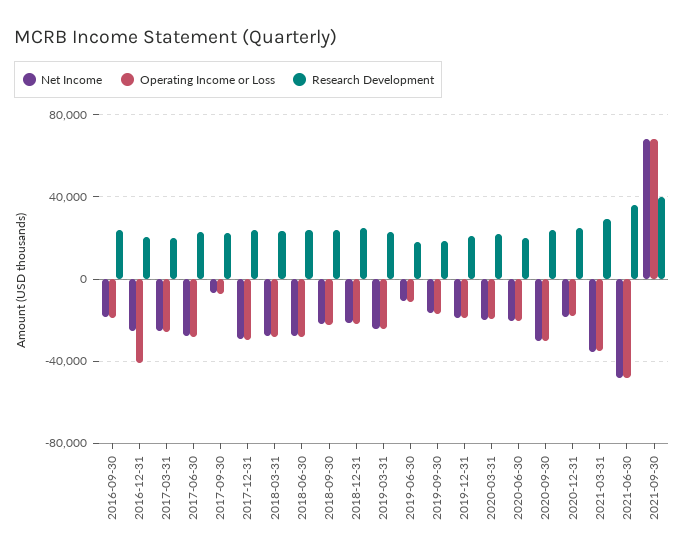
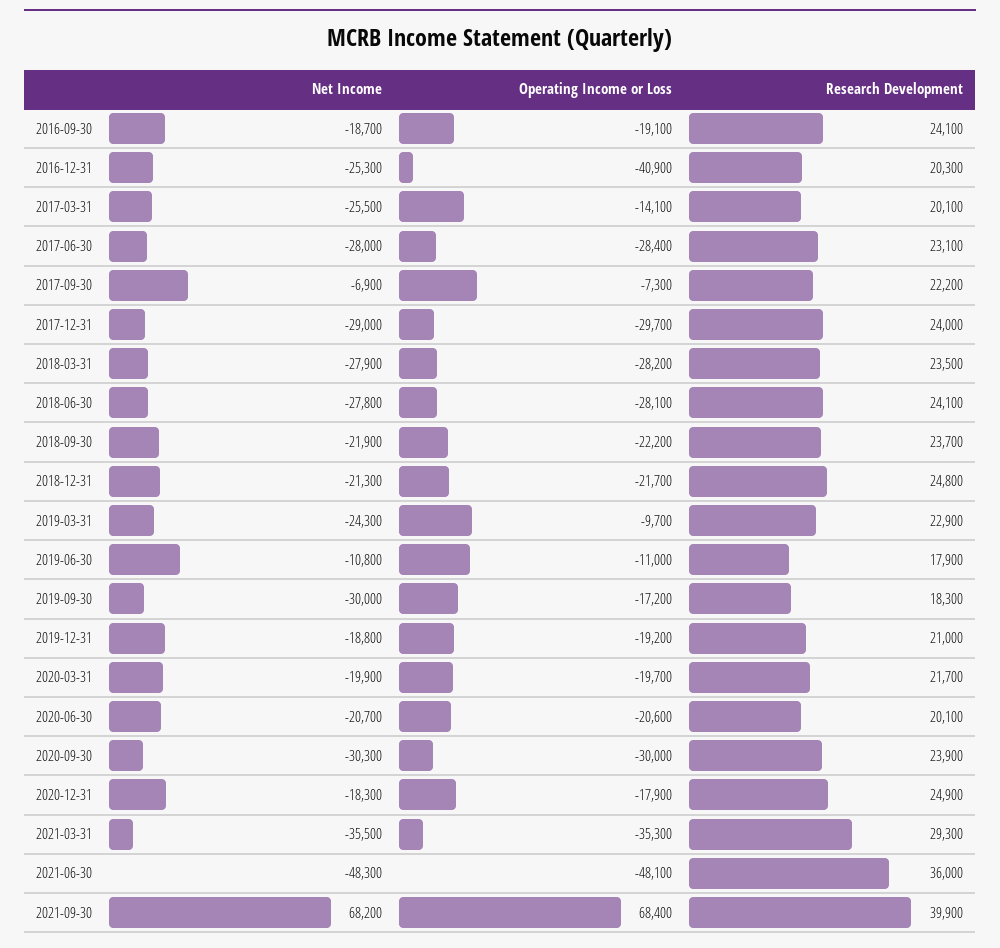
Operating Income or Loss, 2017-03-31: -25000 -> -14100
Operating Income or Loss, 2019-03-31: -25000 -> -9700
Net Income, 2019-09-30: -15000 -> -30000

